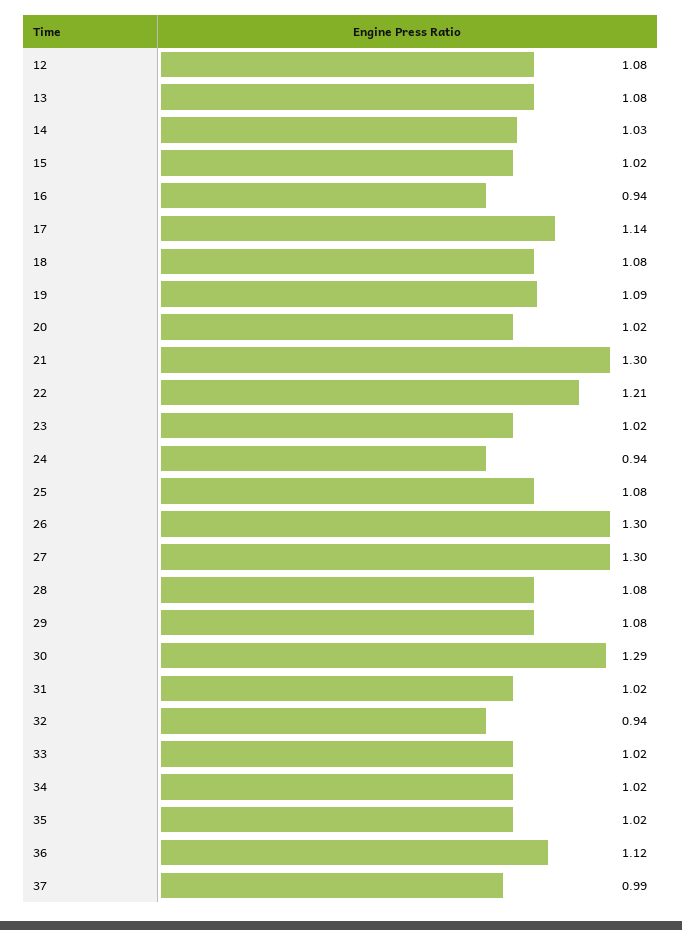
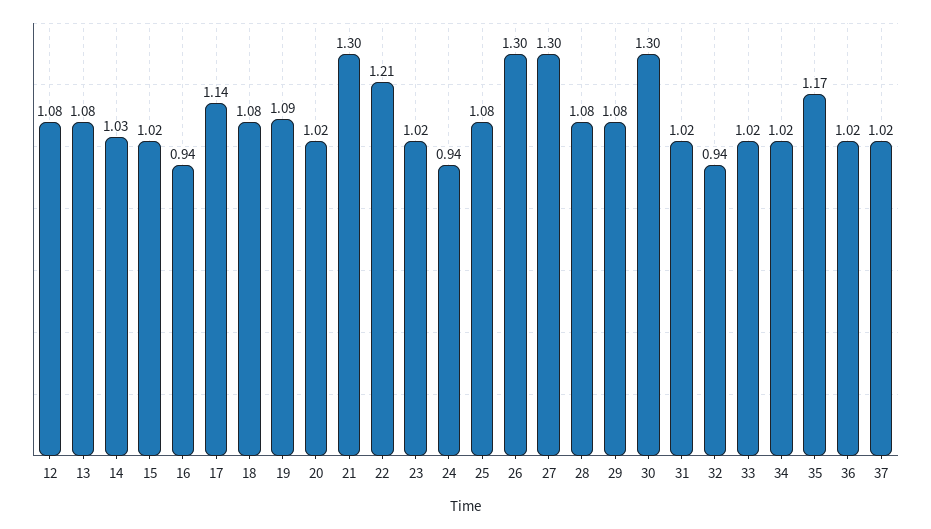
30: 1.29 -> 1.3
35: 1.02 -> 1.17
36: 1.12 -> 1.02
37: 0.99 -> 1.02

